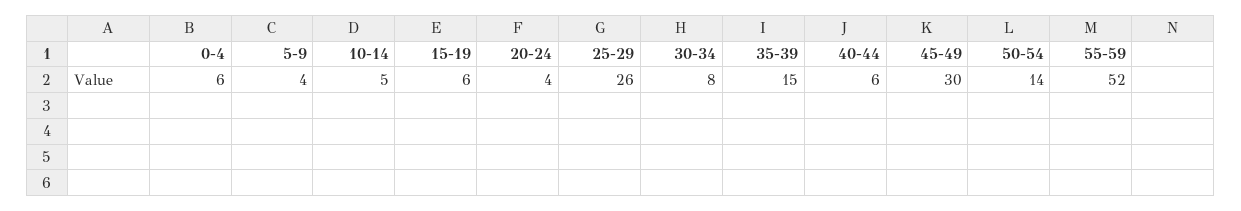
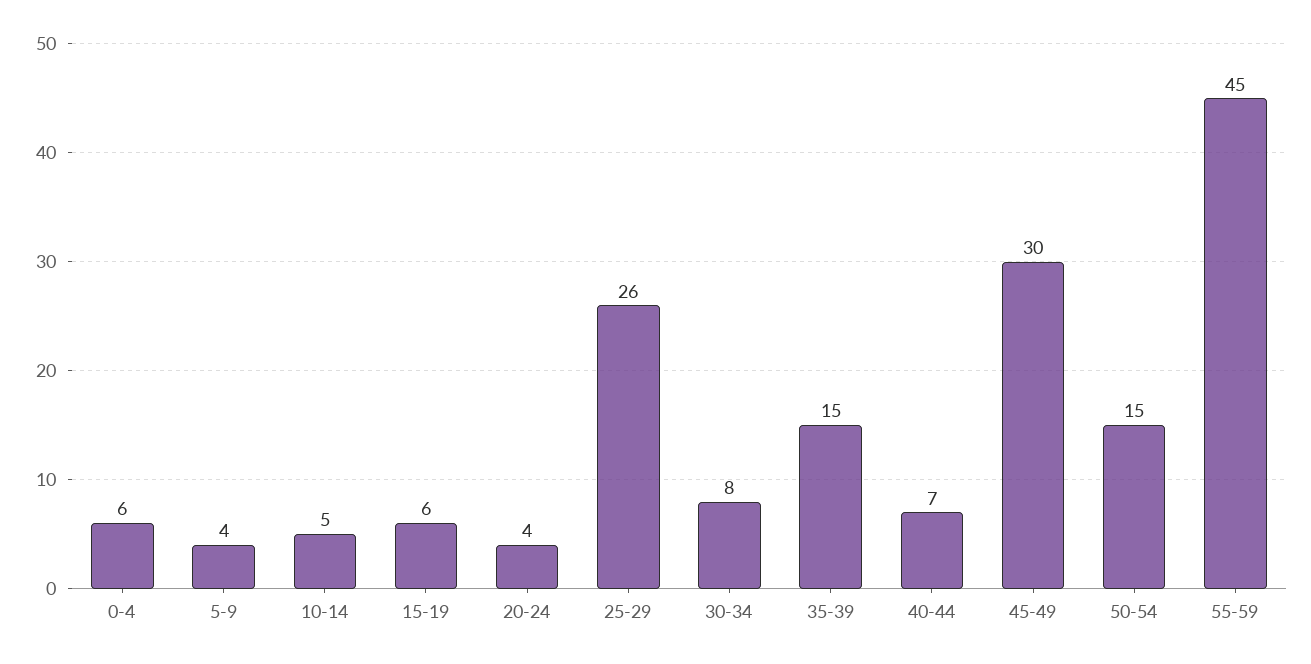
40-44: 6 -> 7
50-54: 14 -> 15
55-59: 52 -> 45

